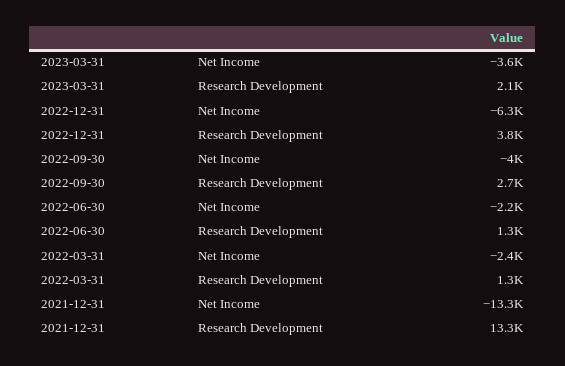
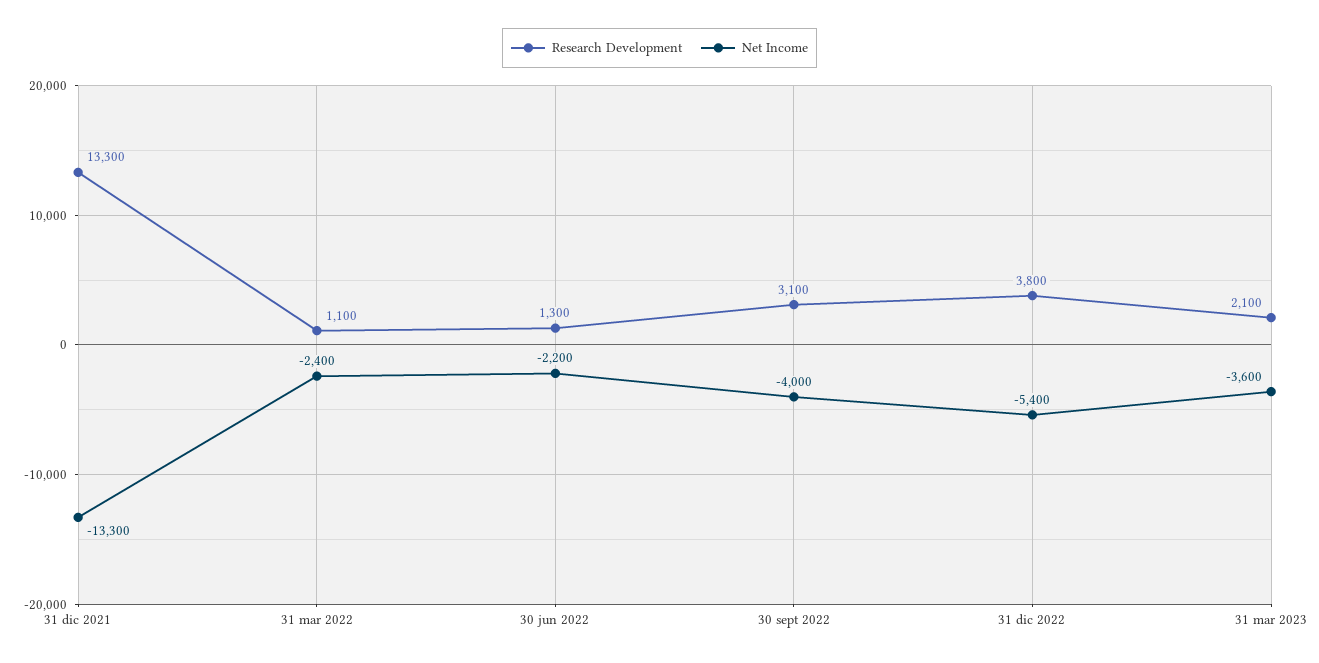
Net Income, 2022-12-31: -6300 -> -5400
Research Development, 2022-09-30: 2700 -> 3100
Research Development, 2022-03-31: 1300 -> 1100

